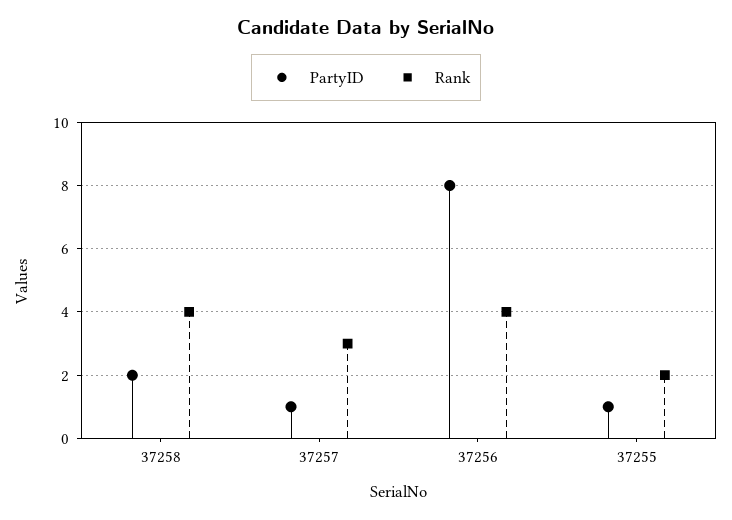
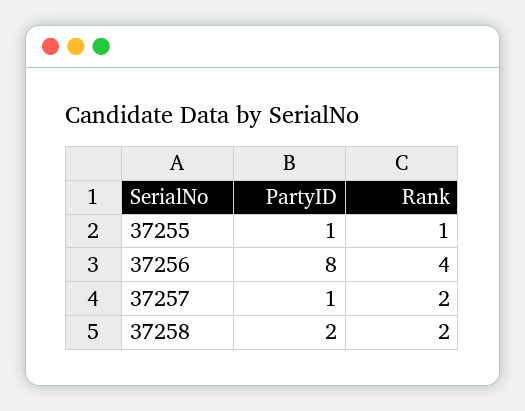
Rank, 37258: 4 -> 2
Rank, 37257: 3 -> 2
Rank, 37255: 2 -> 1

